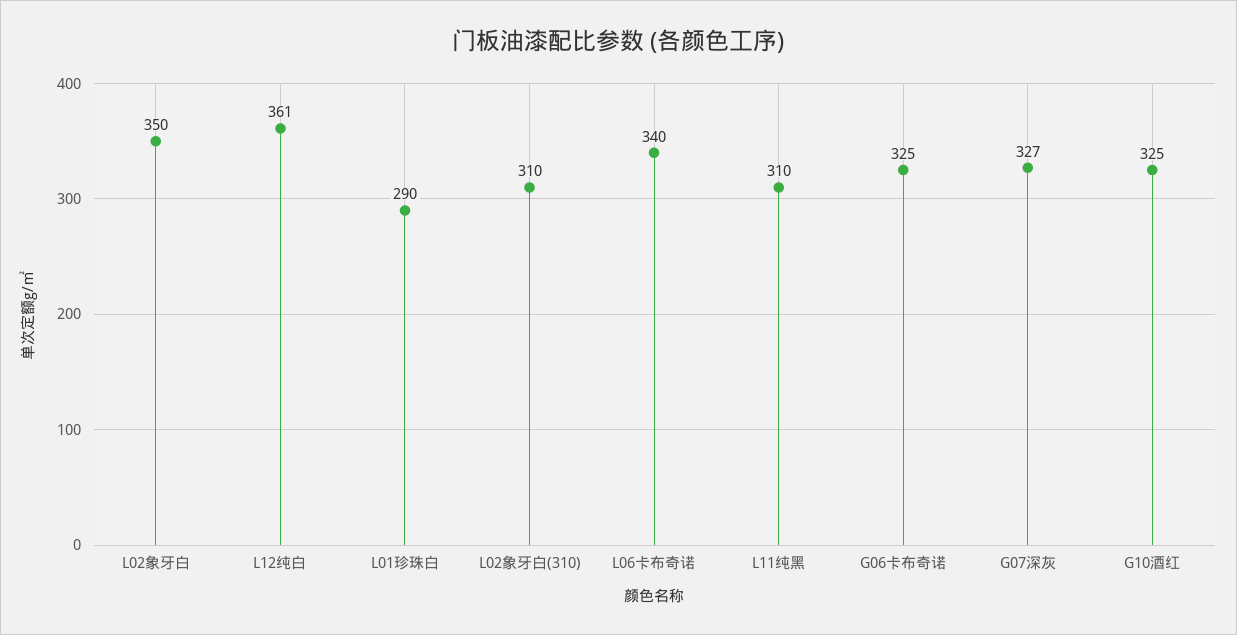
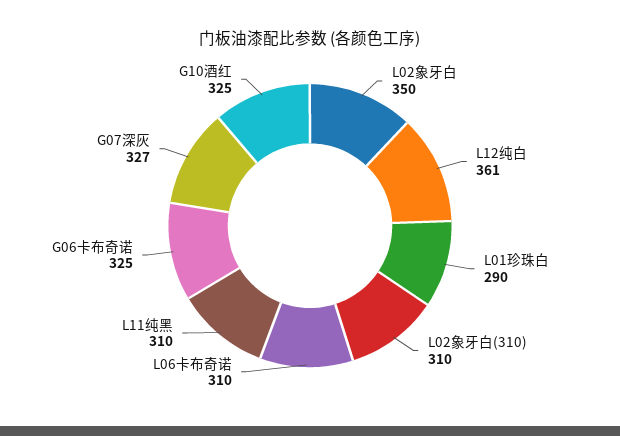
L06卡布奇诺: 340 -> 310

